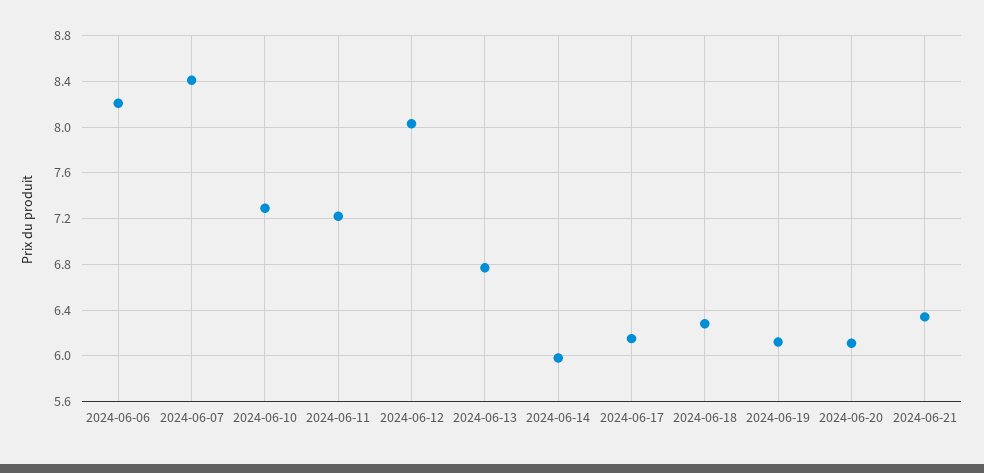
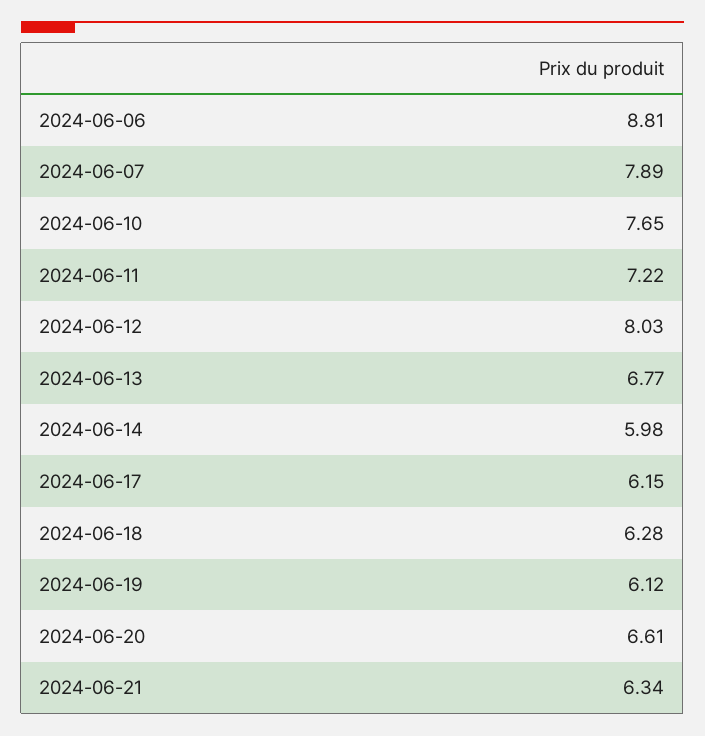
2024-06-06: 8.2 -> 8.81
2024-06-07: 8.4 -> 7.89
2024-06-10: 7.3 -> 7.65
2024-06-20: 6.1 -> 6.61

